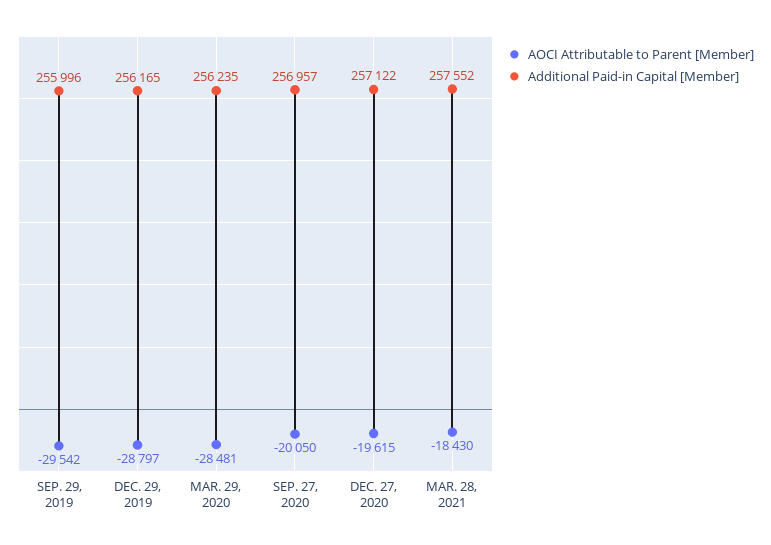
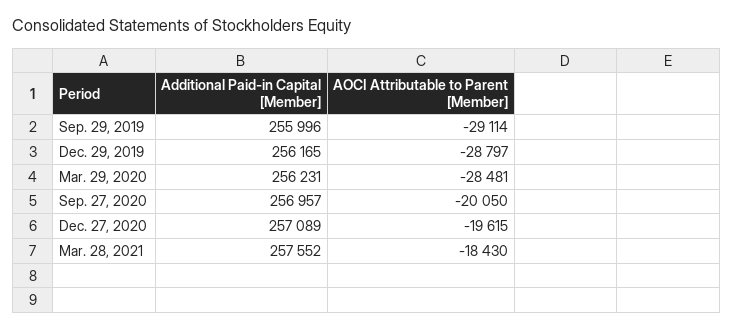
AOCI Attributable to Parent [Member], SEP. 29, 2019: -29542 -> -29114
Additional Paid-in Capital [Member], MAR. 29, 2020: 256235 -> 256231
Additional Paid-in Capital [Member], DEC. 27, 2020: 257122 -> 257089

